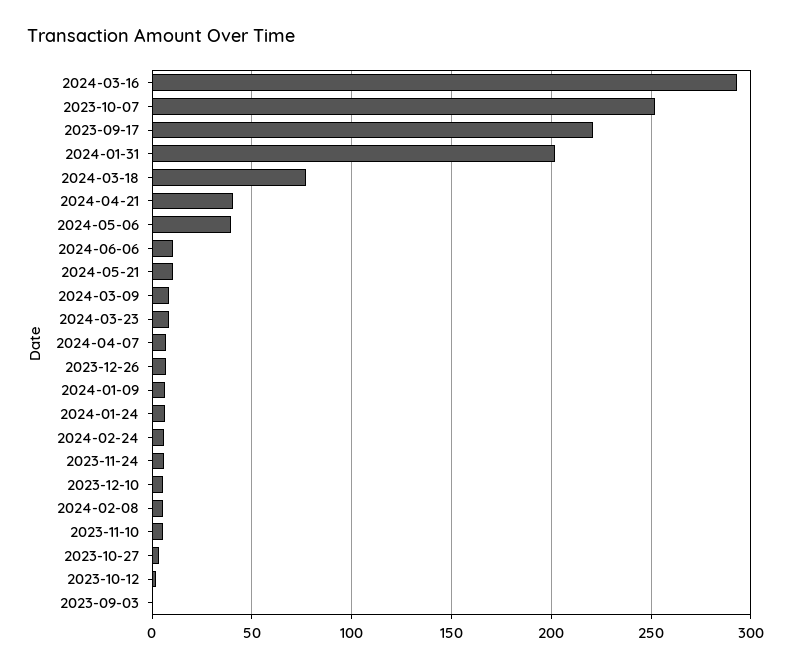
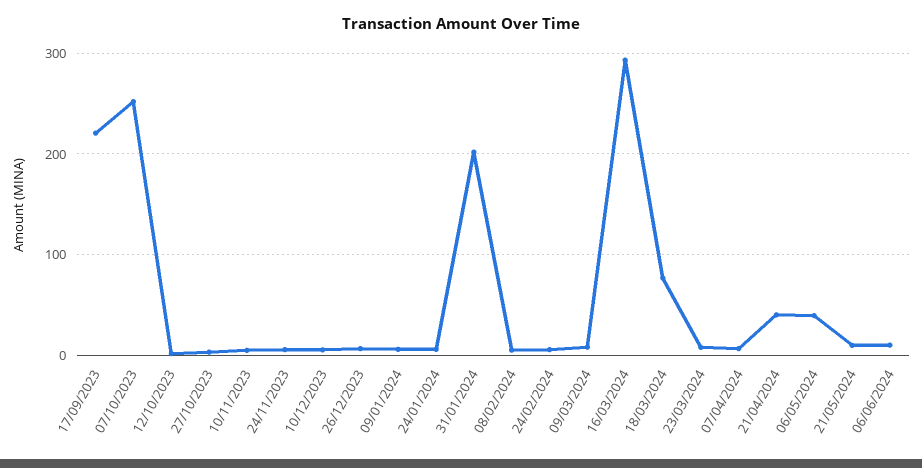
2023-09-03: 0 -> none

